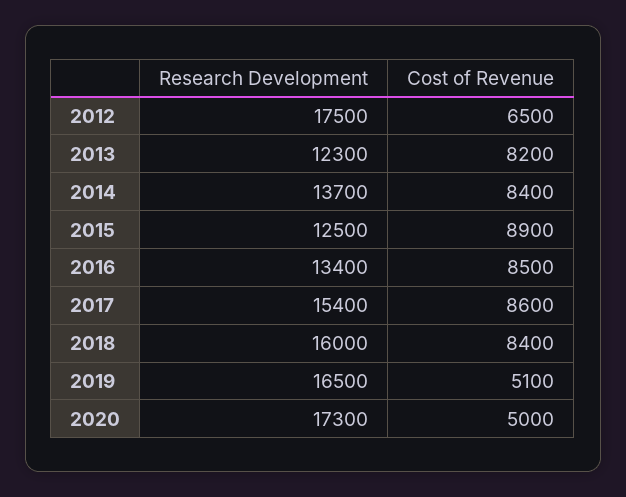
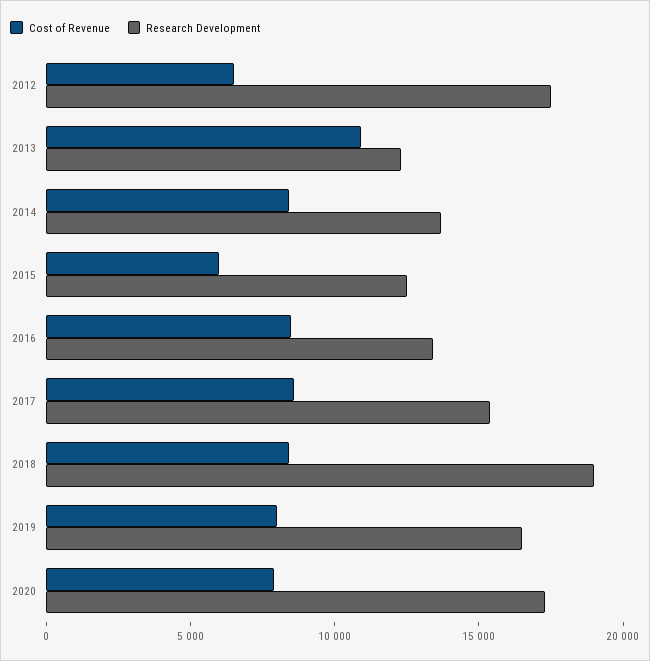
Cost of Revenue, 2013: 8200 -> 11000
Cost of Revenue, 2015: 8900 -> 6000
Research Development, 2018: 16000 -> 19000
Cost of Revenue, 2019: 5100 -> 8000
Cost of Revenue, 2020: 5000 -> 8000

